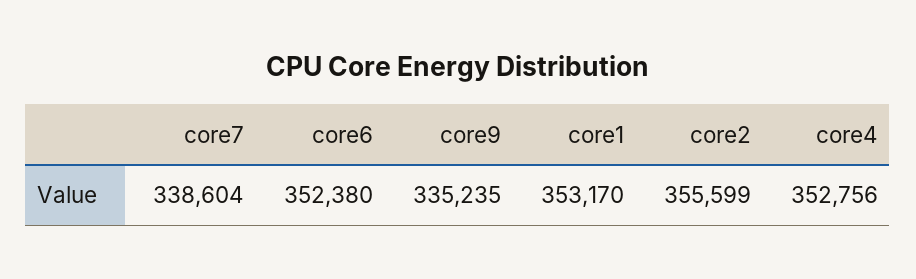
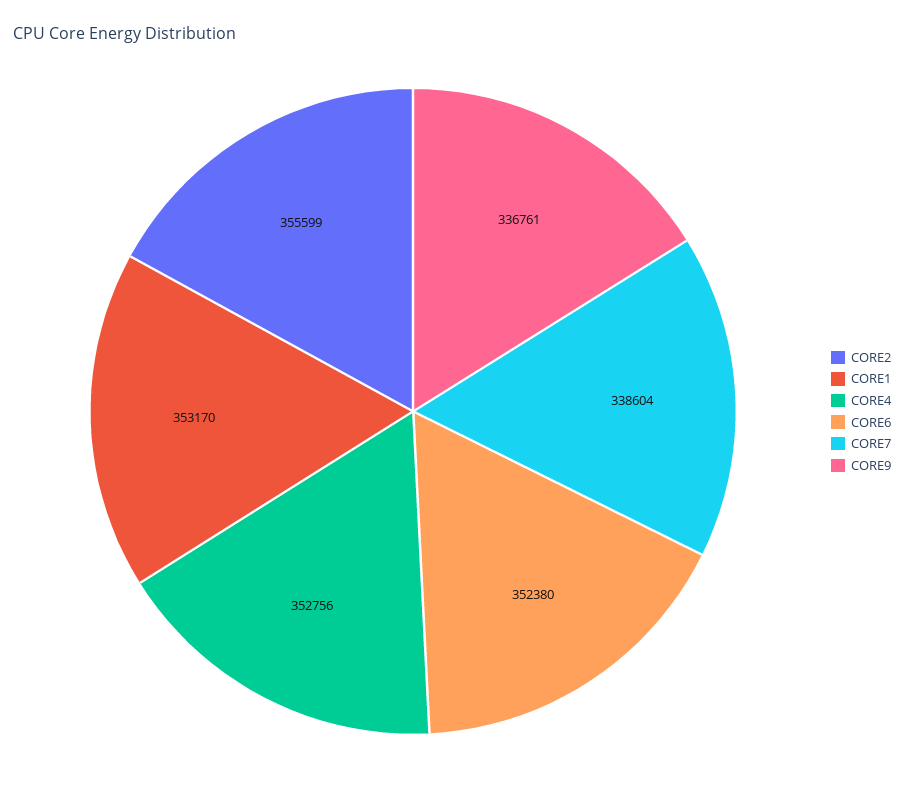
core9: 335235 -> 336761

